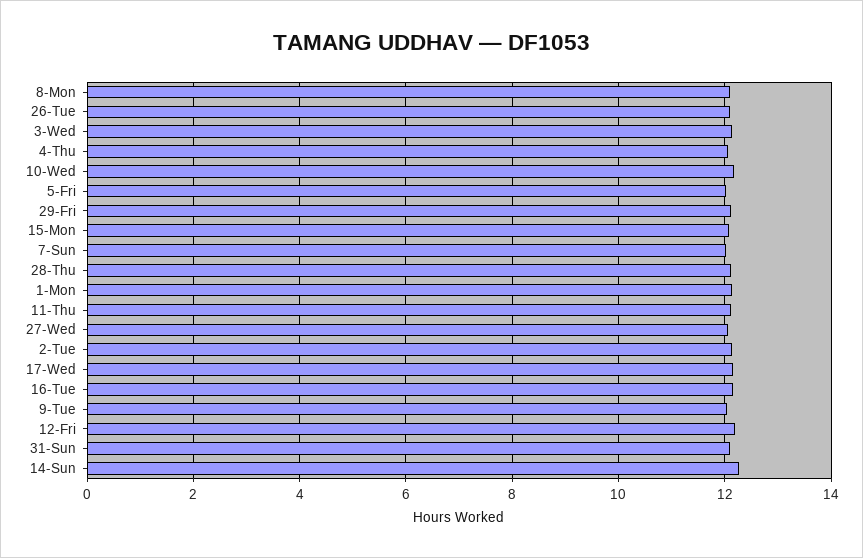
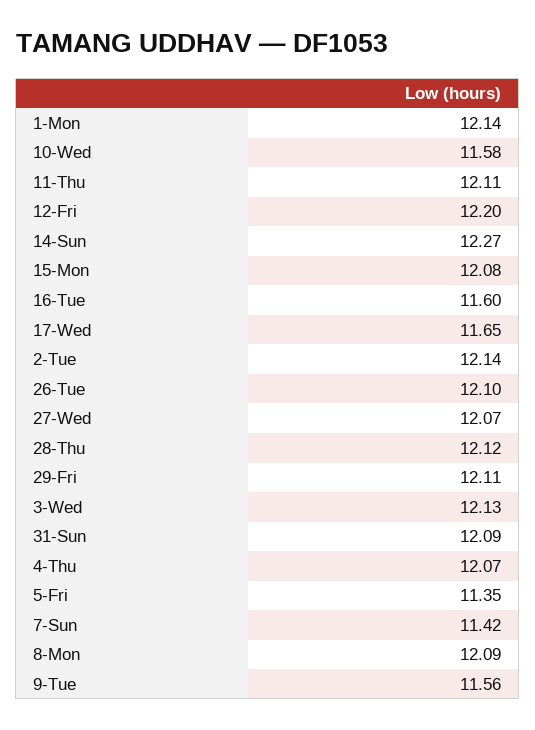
10-Wed: 12.2 -> 11.58
5-Fri: 12 -> 11.35
7-Sun: 12 -> 11.42
17-Wed: 12.2 -> 11.65
16-Tue: 12.2 -> 11.6
9-Tue: 12 -> 11.56

